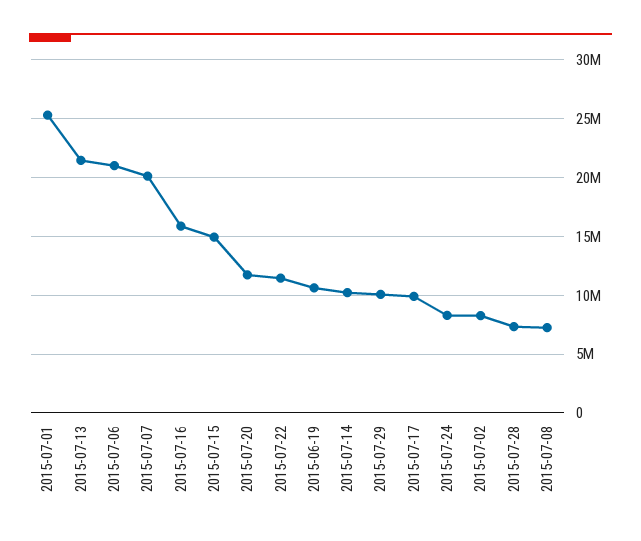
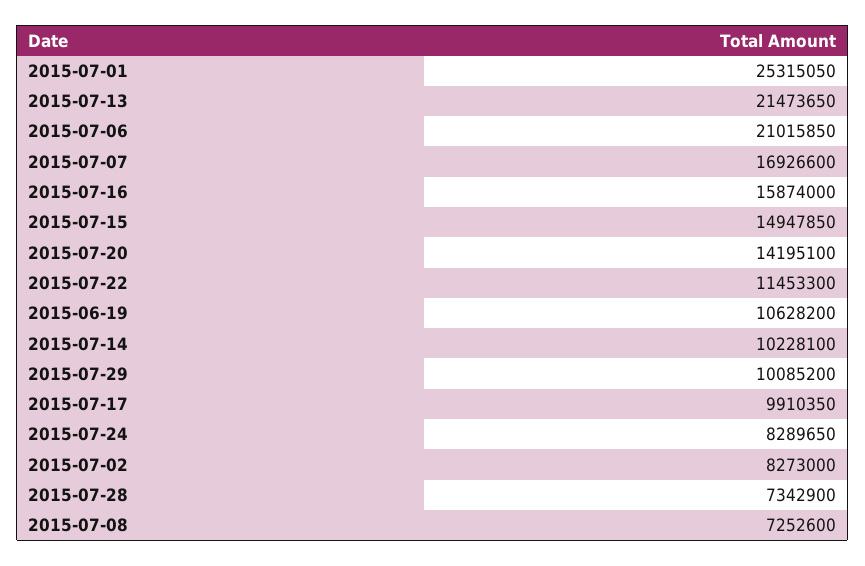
2015-07-07: 20000000 -> 16926600
2015-07-20: 12000000 -> 14195100

